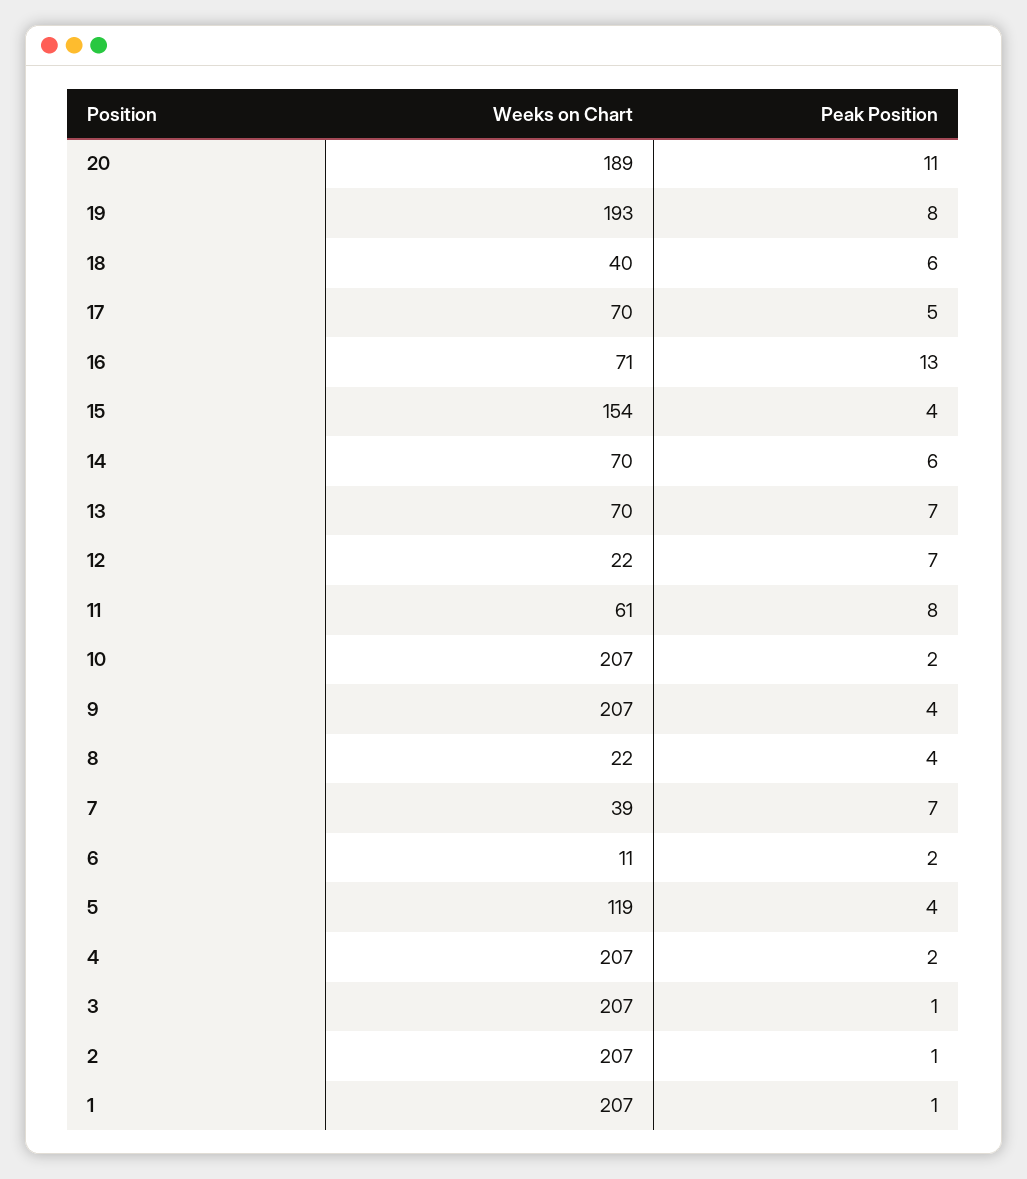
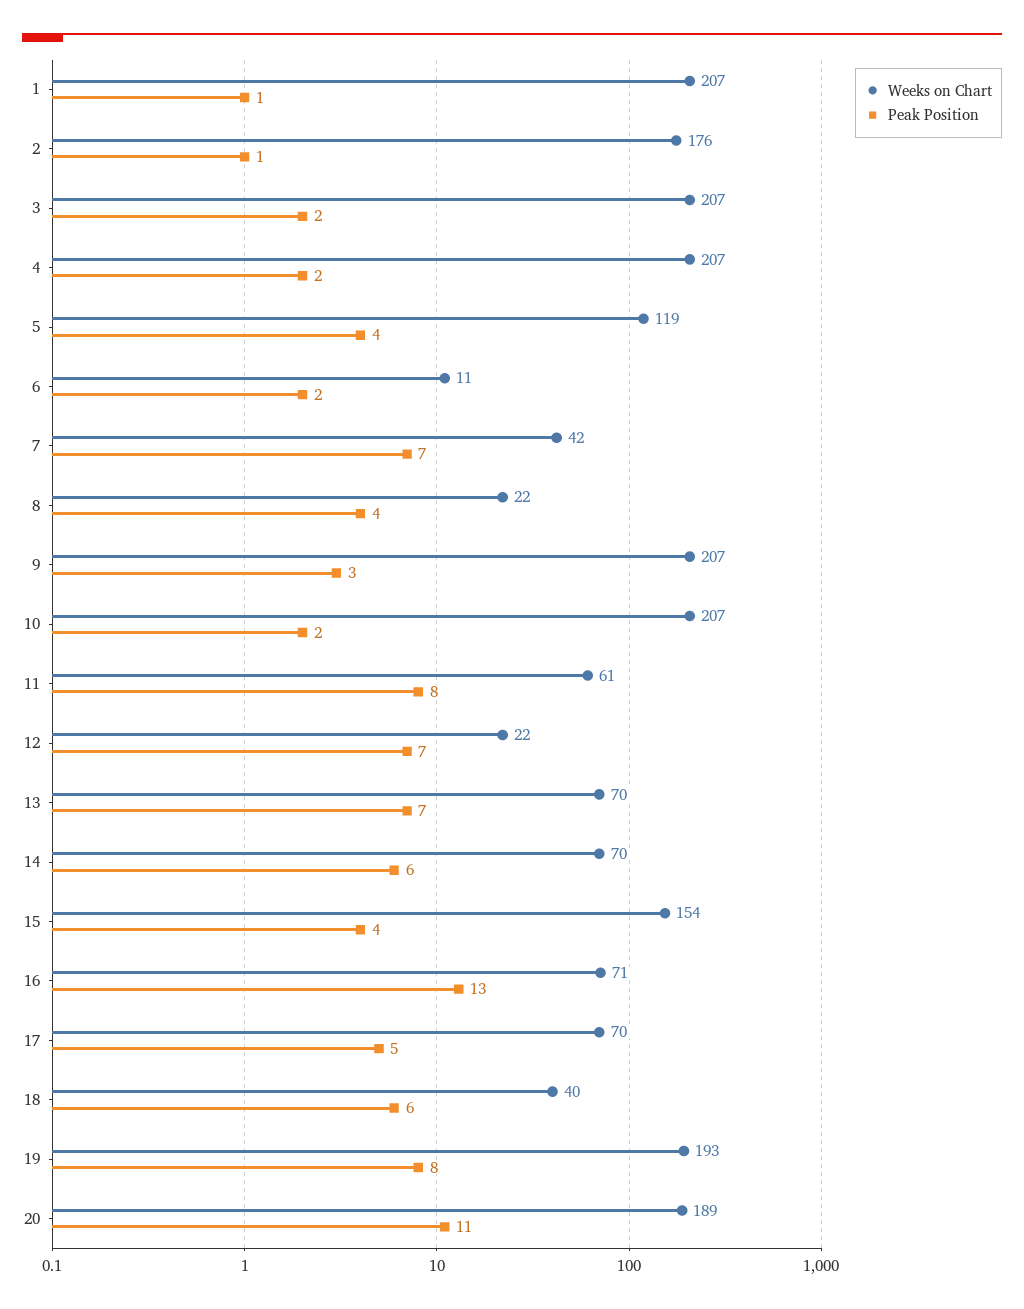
Peak Position, 9: 4 -> 3
Weeks on Chart, 7: 39 -> 42
Peak Position, 3: 1 -> 2
Weeks on Chart, 2: 207 -> 176

